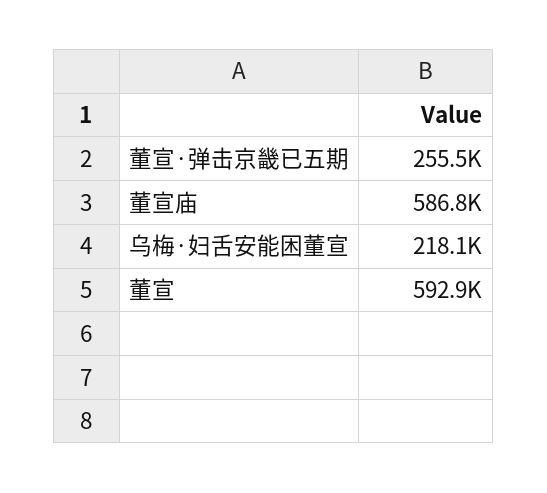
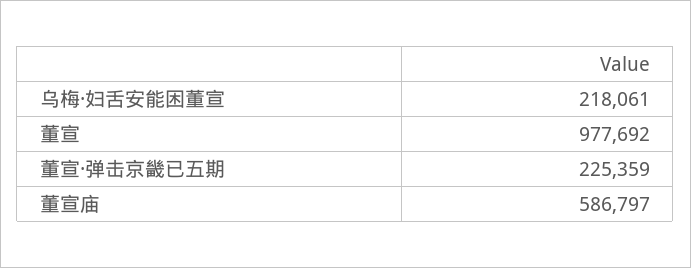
董宣·弹击京畿已五期: 255500 -> 225359
董宣: 592900 -> 977692

